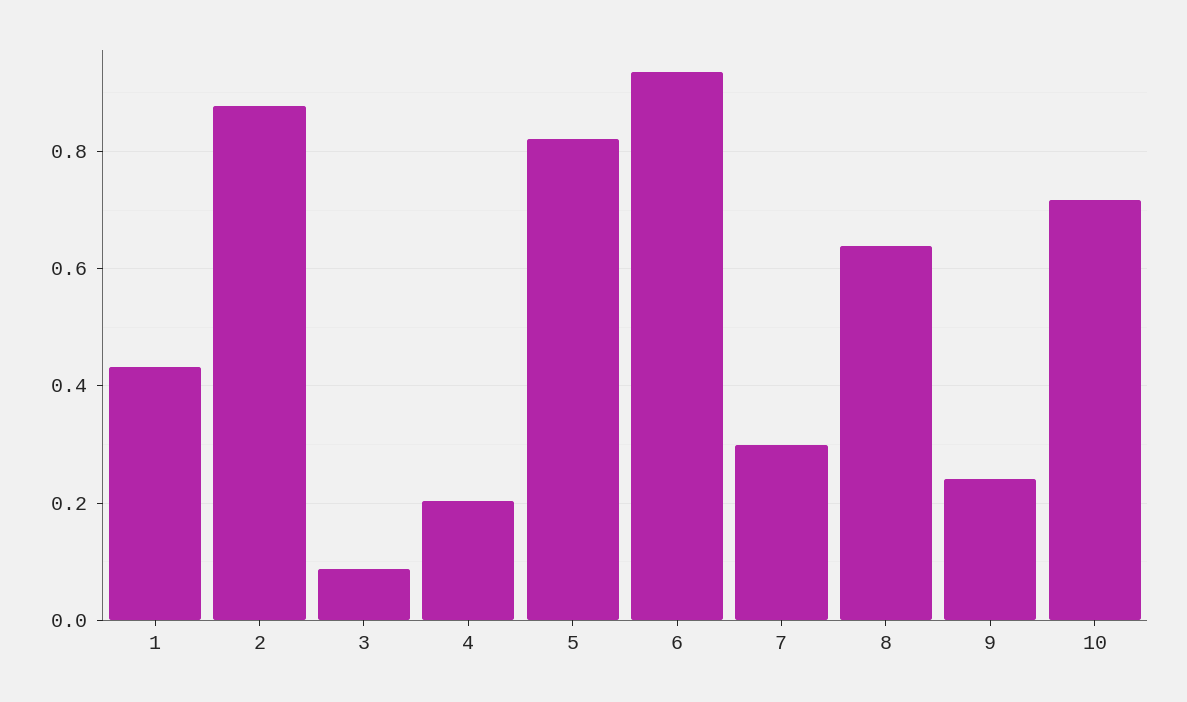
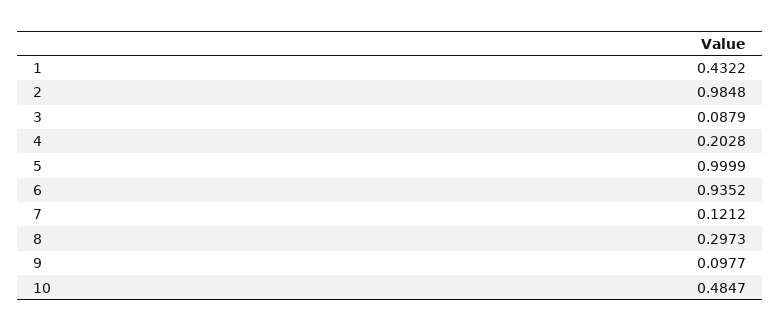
2: 0.88 -> 0.9848
5: 0.82 -> 0.9999
7: 0.3 -> 0.1212
8: 0.64 -> 0.2973
9: 0.24 -> 0.0977
10: 0.72 -> 0.4847

